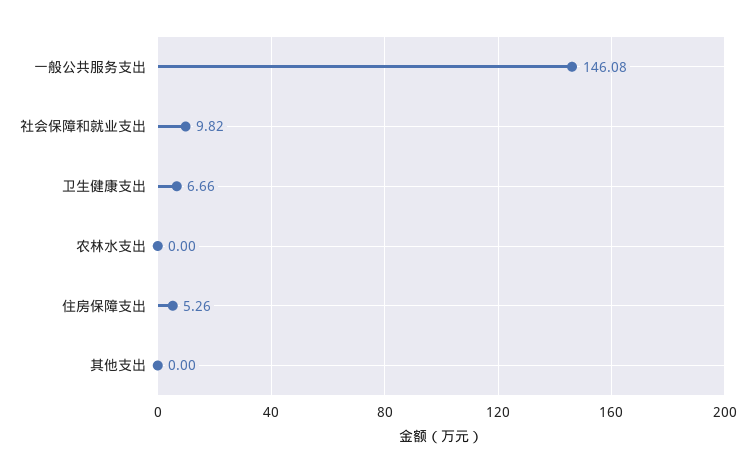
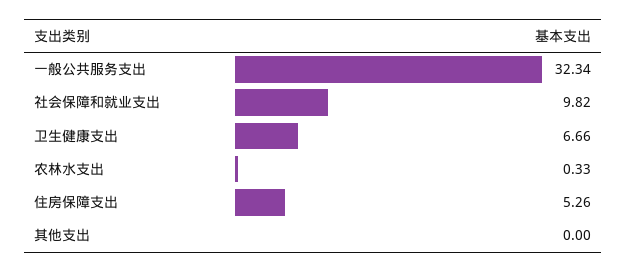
一般公共服务支出: 146.08 -> 32.34
农林水支出: 0 -> 0.33

